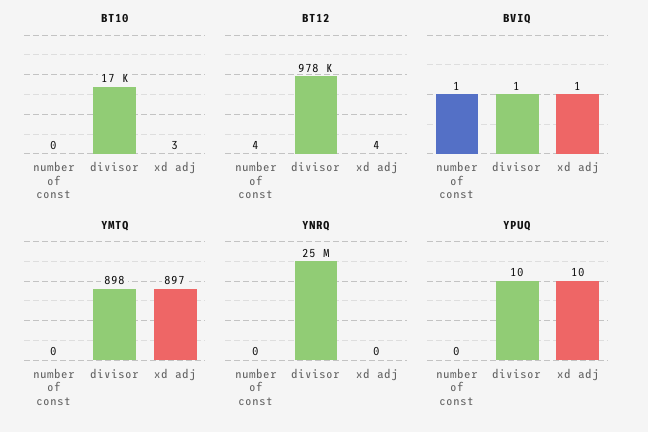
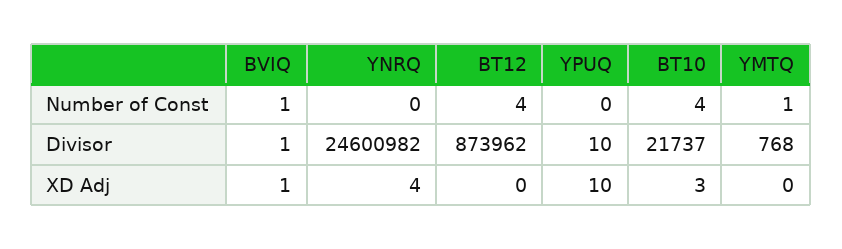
BT10, number of const: 0 -> 4
BT10, divisor: 17000 -> 21737
BT12, divisor: 978000 -> 873962
BT12, xd adj: 4 -> 0
YMTQ, number of const: 0 -> 1
YMTQ, divisor: 898 -> 768
YMTQ, xd adj: 897 -> 0
YNRQ, xd adj: 0 -> 4

